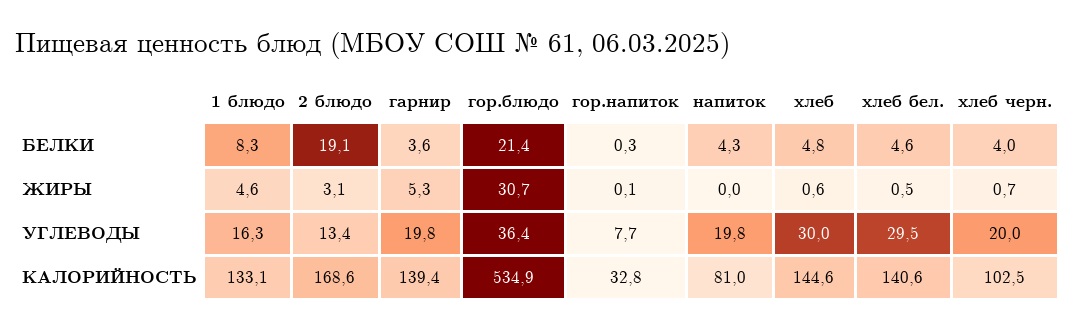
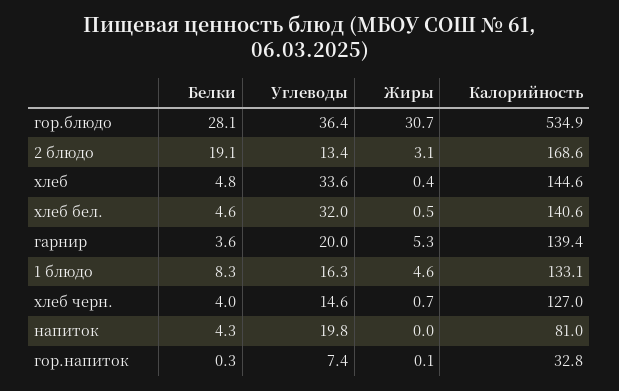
гор.блюдо, БЕЛКИ: 21.4 -> 28.1
хлеб, ЖИРЫ: 0.6 -> 0.4
гарнир, УГЛЕВОДЫ: 19.8 -> 20
гор.напиток, УГЛЕВОДЫ: 7.7 -> 7.4
хлеб, УГЛЕВОДЫ: 30 -> 33.6
хлеб бел., УГЛЕВОДЫ: 29.5 -> 32
хлеб черн., УГЛЕВОДЫ: 20 -> 14.6
хлеб черн., КАЛОРИЙНОСТЬ: 102.5 -> 127

